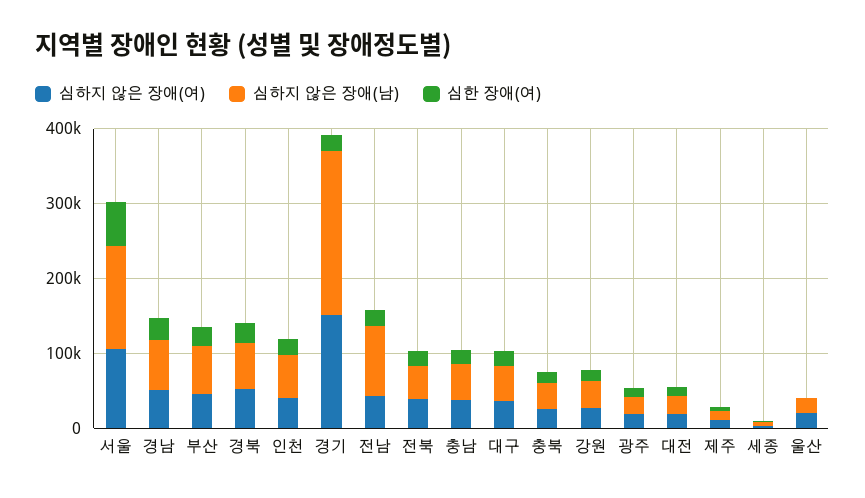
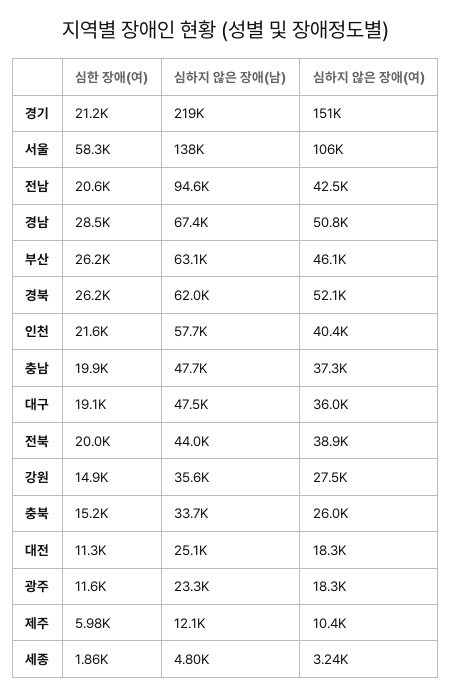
심하지 않은 장애(여), 울산: 20000 -> none
심하지 않은 장애(남), 울산: 20000 -> none
심한 장애(여), 울산: 0 -> none

